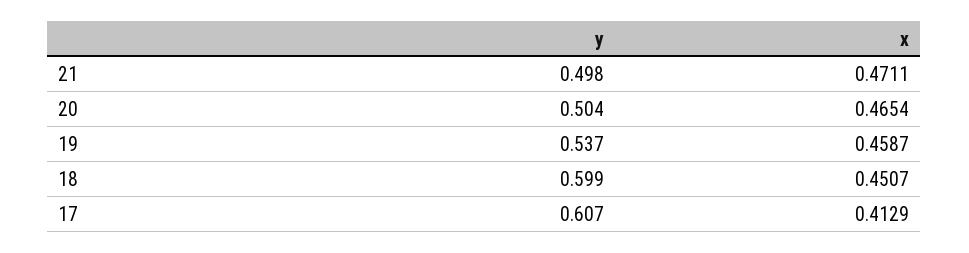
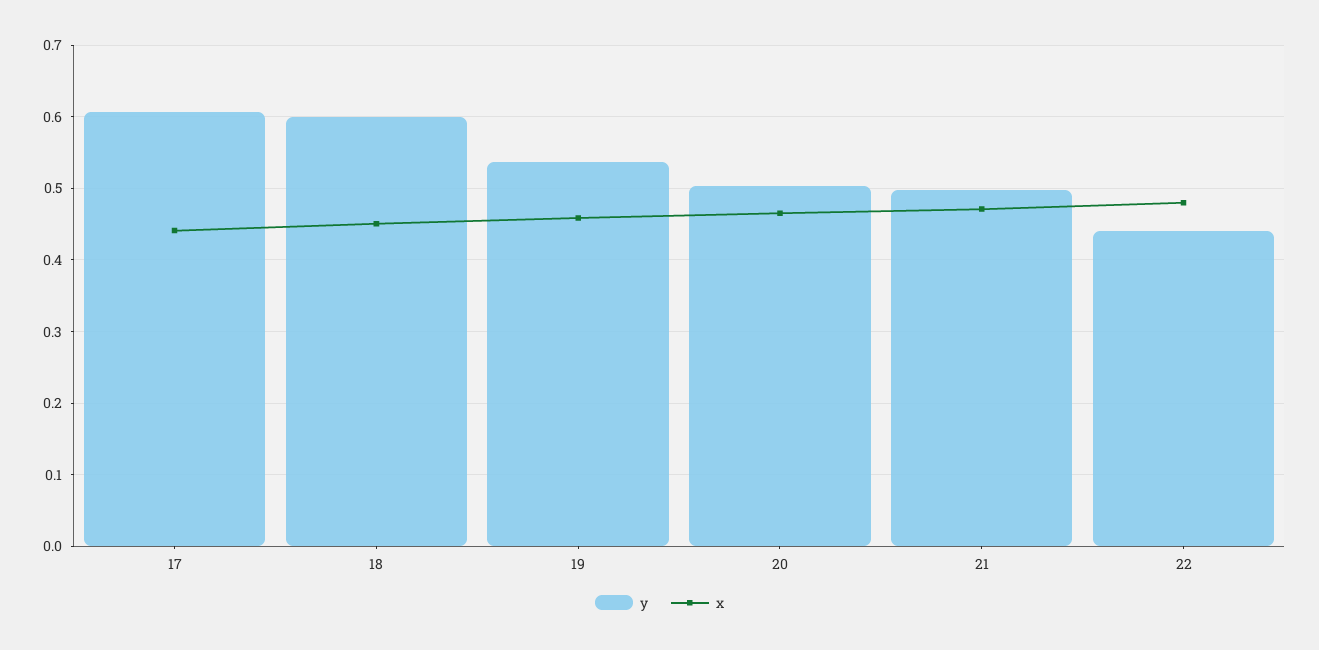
x, 17: 0.4129 -> 0.44
y, 22: none -> 0.44
x, 22: none -> 0.48

